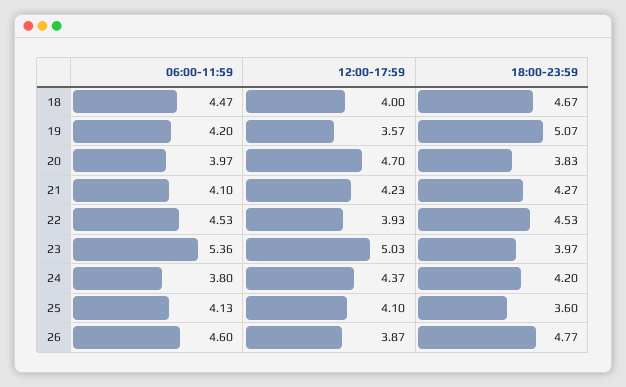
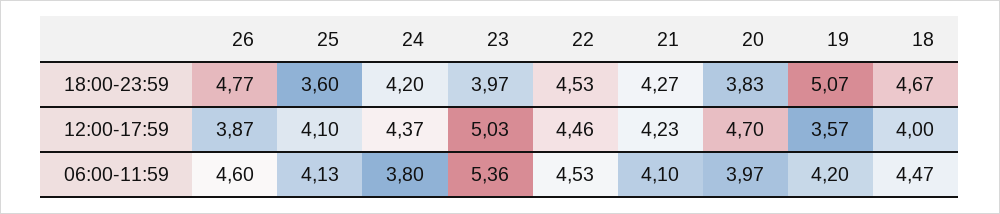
12:00-17:59, 22: 3.93 -> 4.46

